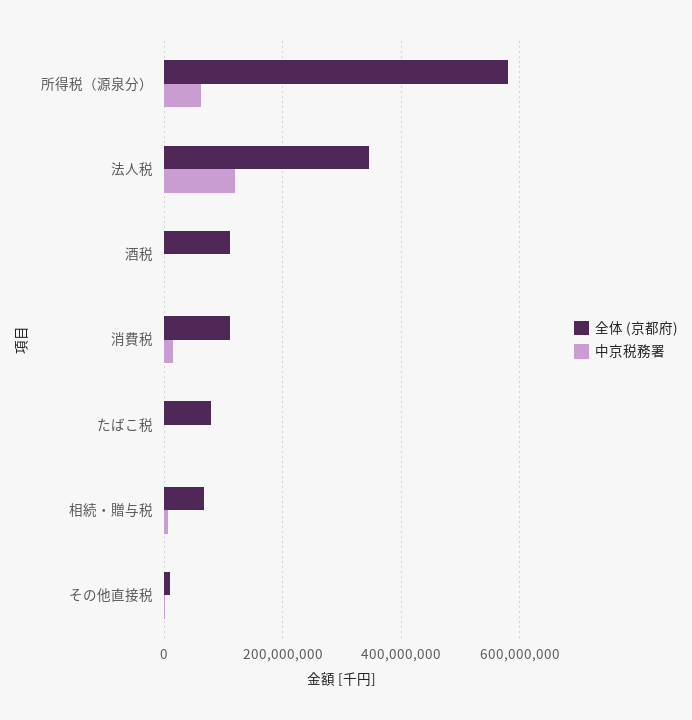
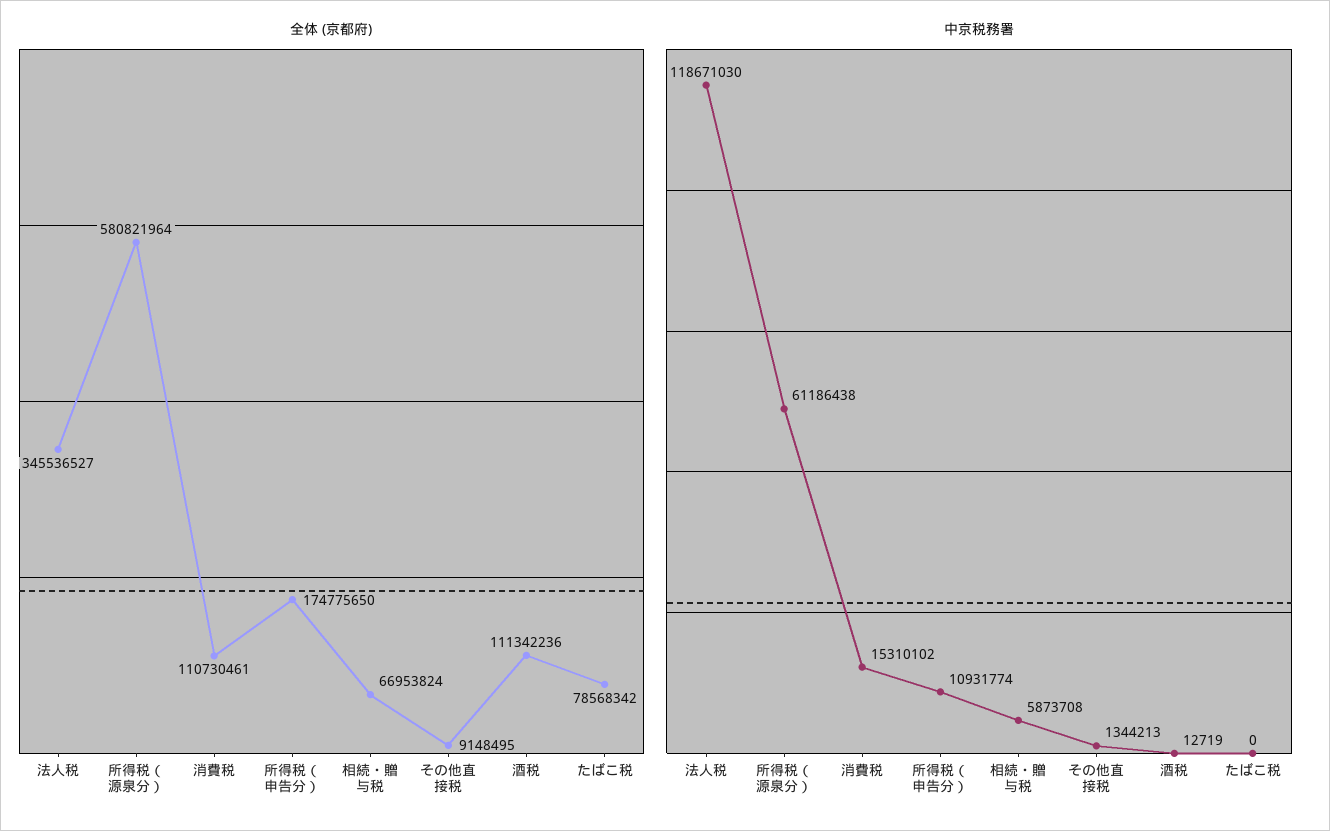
全体 (京都府), 所得税（申告分）: none -> 174775650
中京税務署, 所得税（申告分）: none -> 10931774

